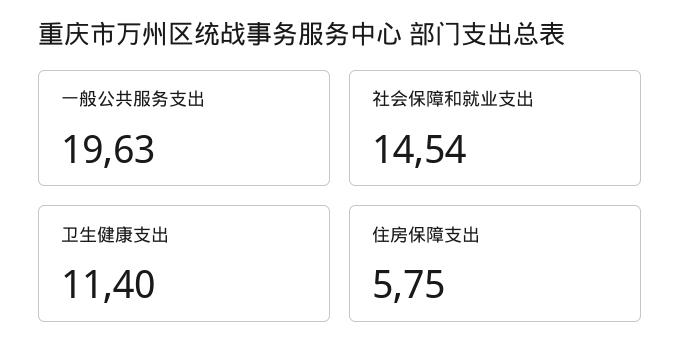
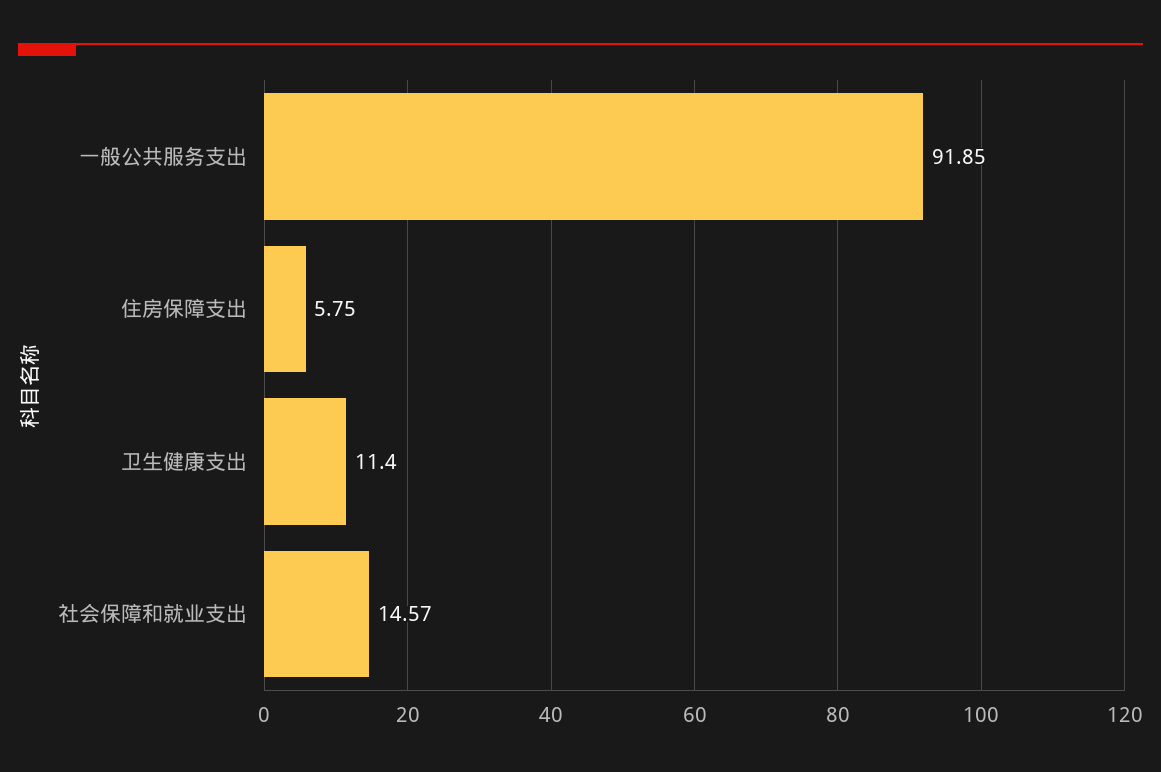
一般公共服务支出: 19.63 -> 91.85
社会保障和就业支出: 14.54 -> 14.57

